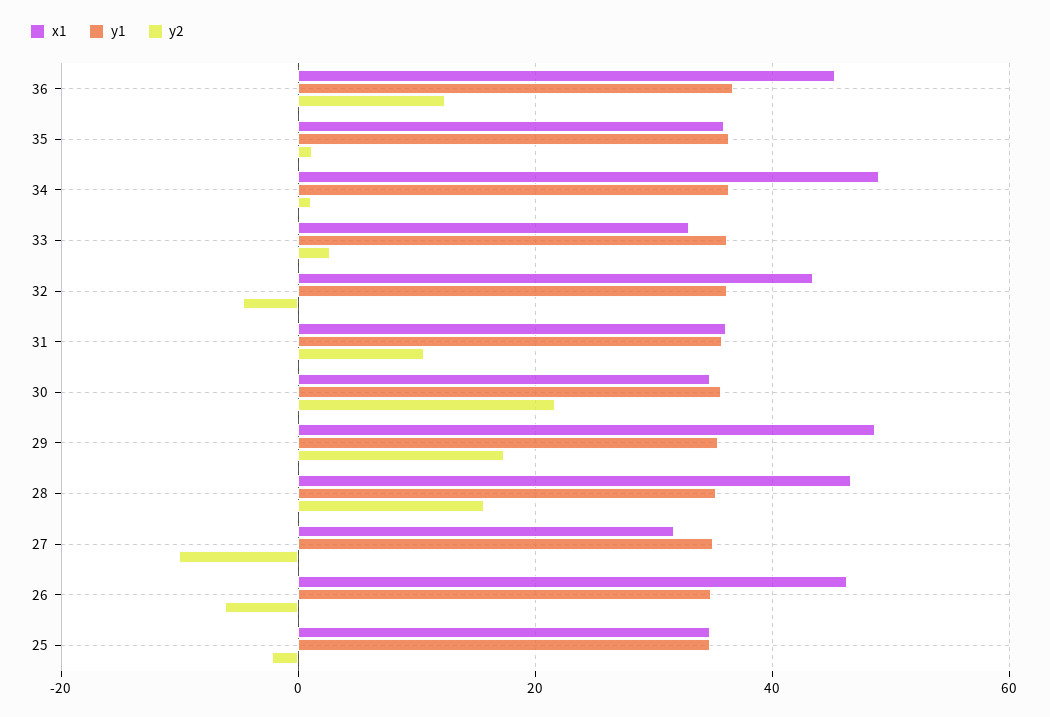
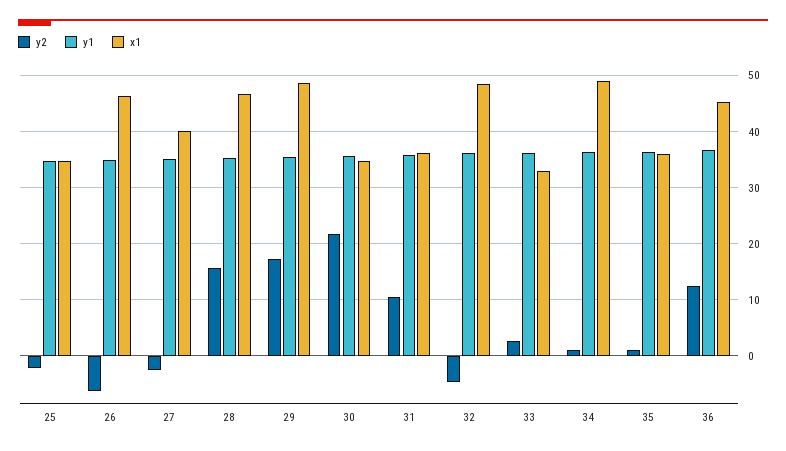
x1, 32: 44 -> 48
x1, 27: 32 -> 40
y2, 27: -10 -> -2

